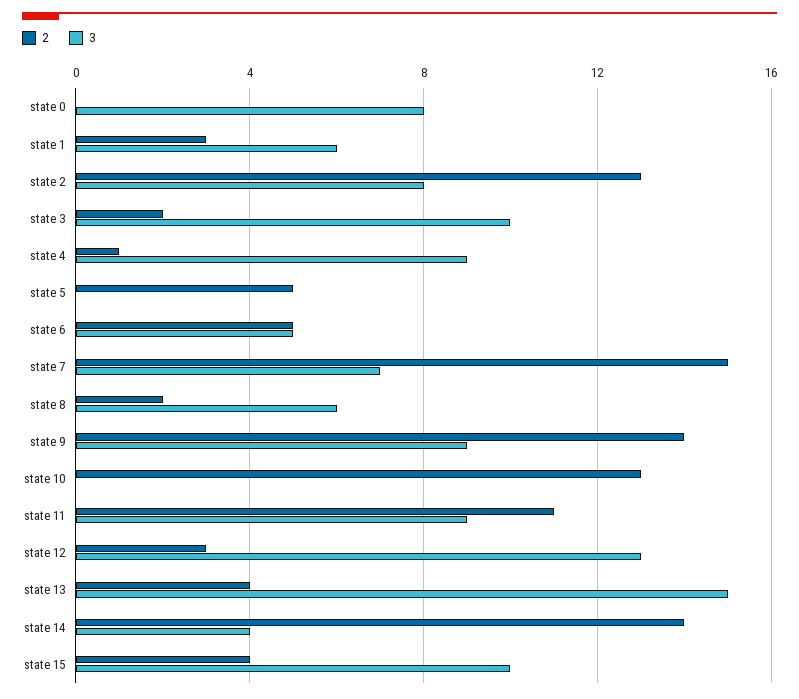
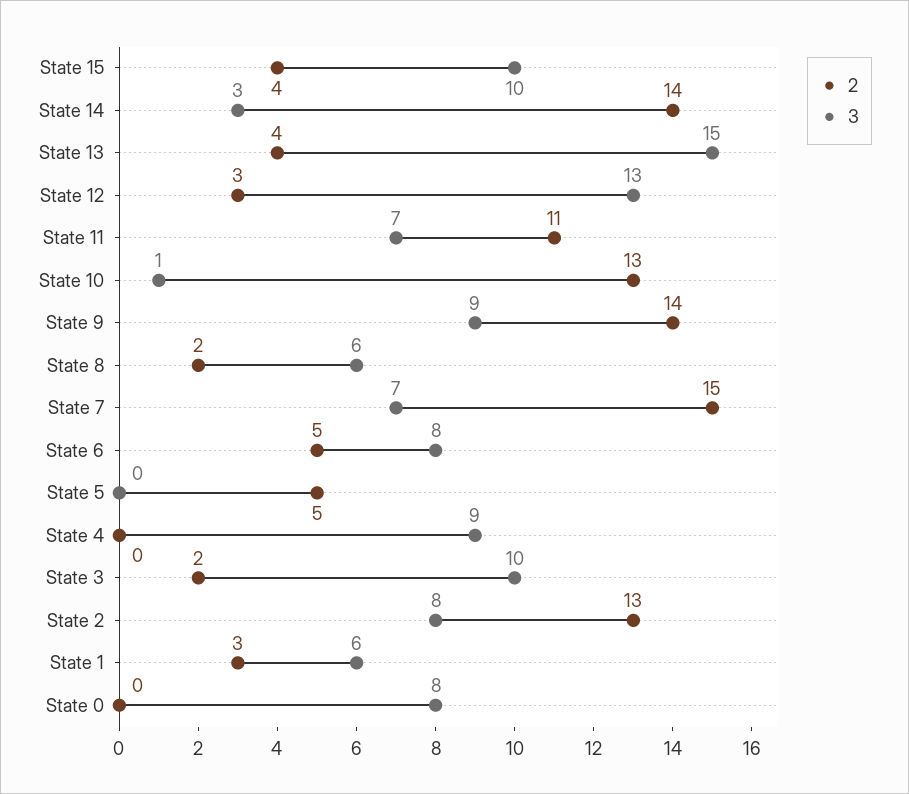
2, state 4: 1 -> 0
3, state 6: 5 -> 8
3, state 10: 0 -> 1
3, state 11: 9 -> 7
3, state 14: 4 -> 3

